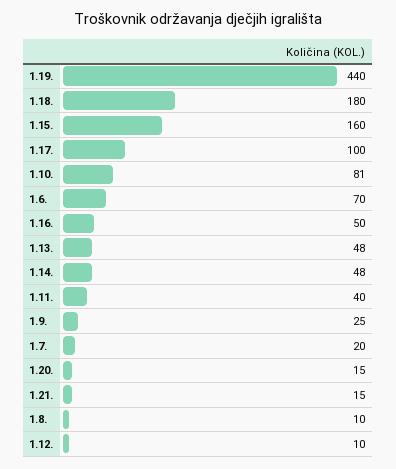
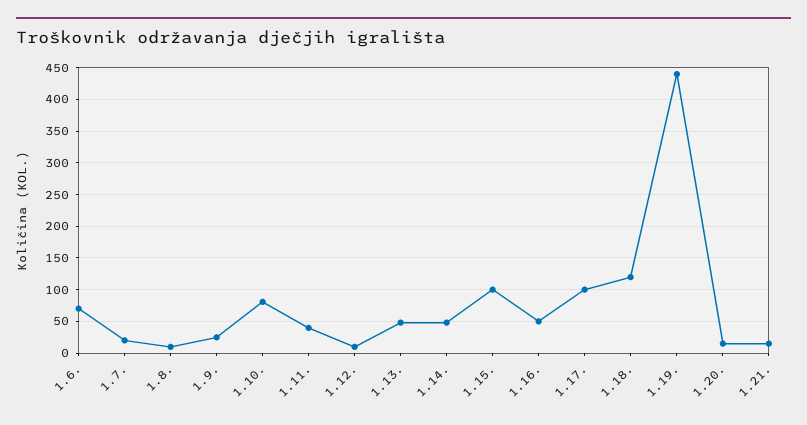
1.18.: 180 -> 120
1.15.: 160 -> 100

